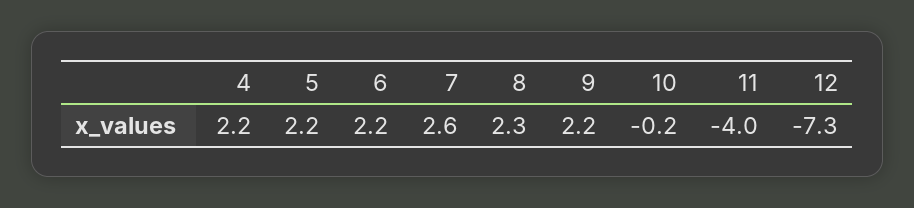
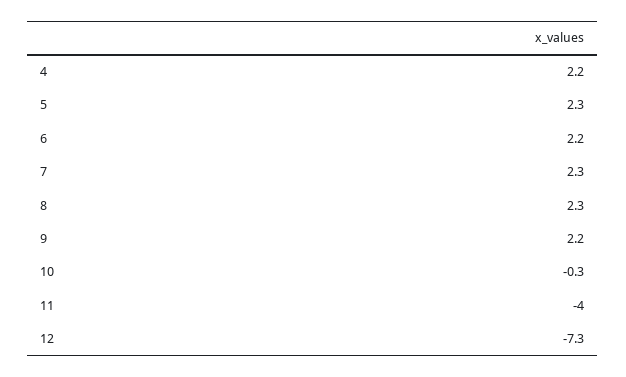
5: 2.2 -> 2.3
7: 2.6 -> 2.3
10: -0.2 -> -0.3

